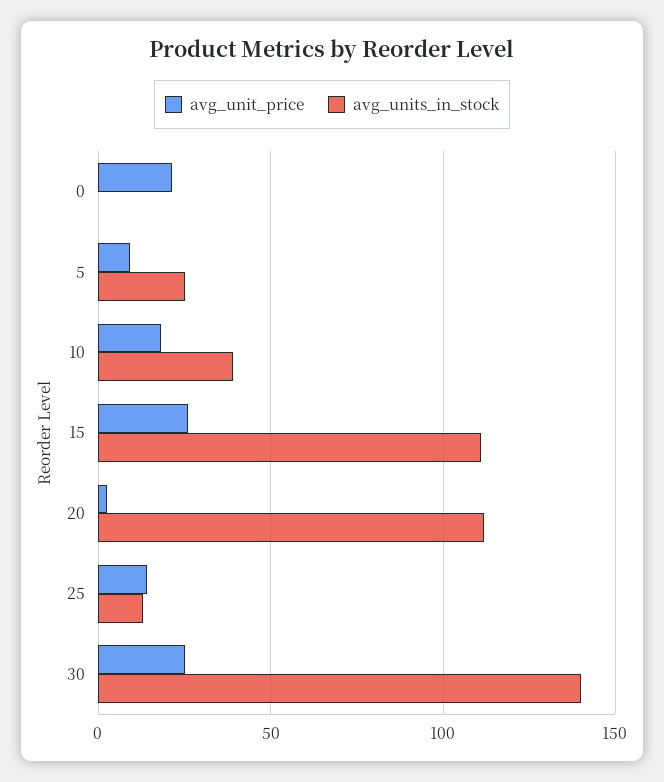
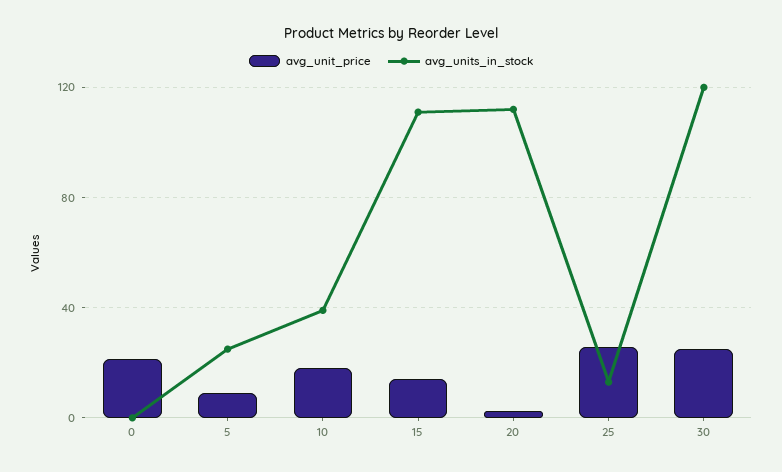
avg_unit_price, 15: 25 -> 15
avg_unit_price, 25: 15 -> 25
avg_units_in_stock, 30: 140 -> 120

